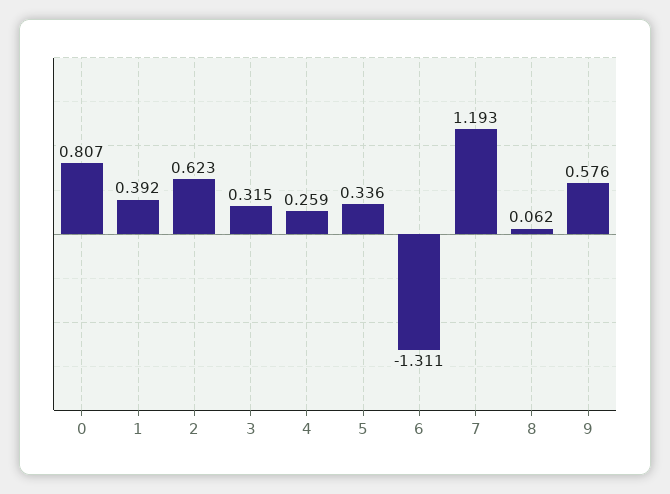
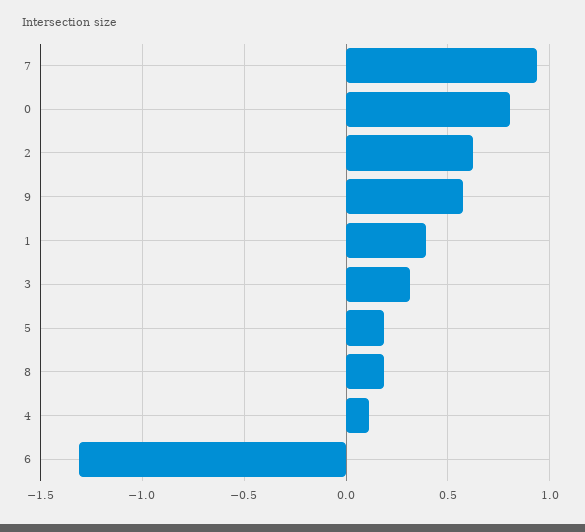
4: 0.259 -> 0.1
5: 0.336 -> 0.2
7: 1.193 -> 0.95
8: 0.062 -> 0.2

